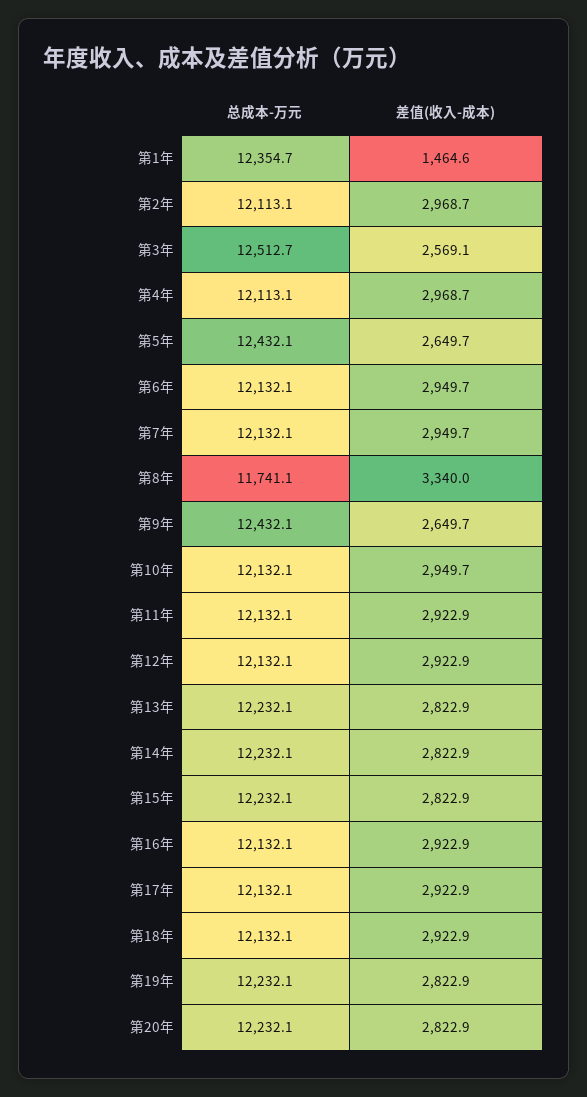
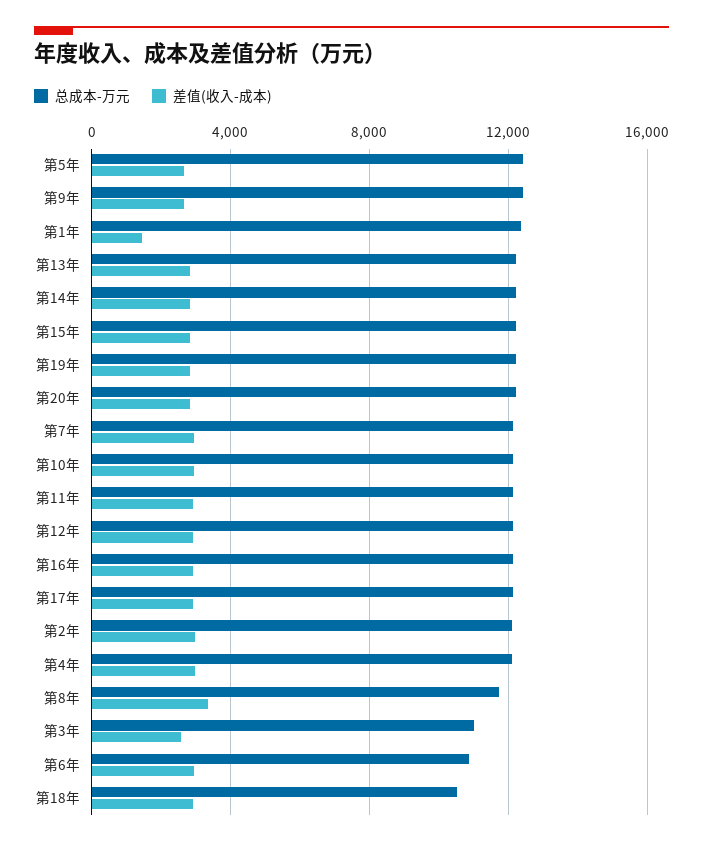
总成本-万元, 第3年: 12512.7 -> 11000
总成本-万元, 第6年: 12132.1 -> 11000
总成本-万元, 第18年: 12132.1 -> 10500

